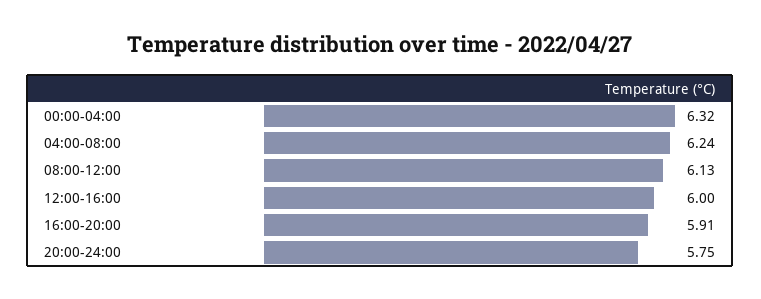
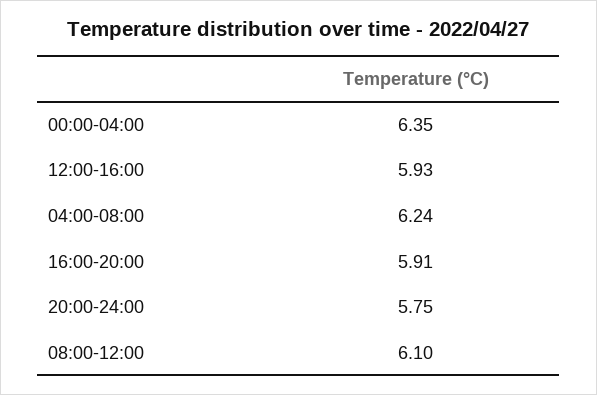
00:00-04:00: 6.32 -> 6.35
08:00-12:00: 6.13 -> 6.1
12:00-16:00: 6 -> 5.93

